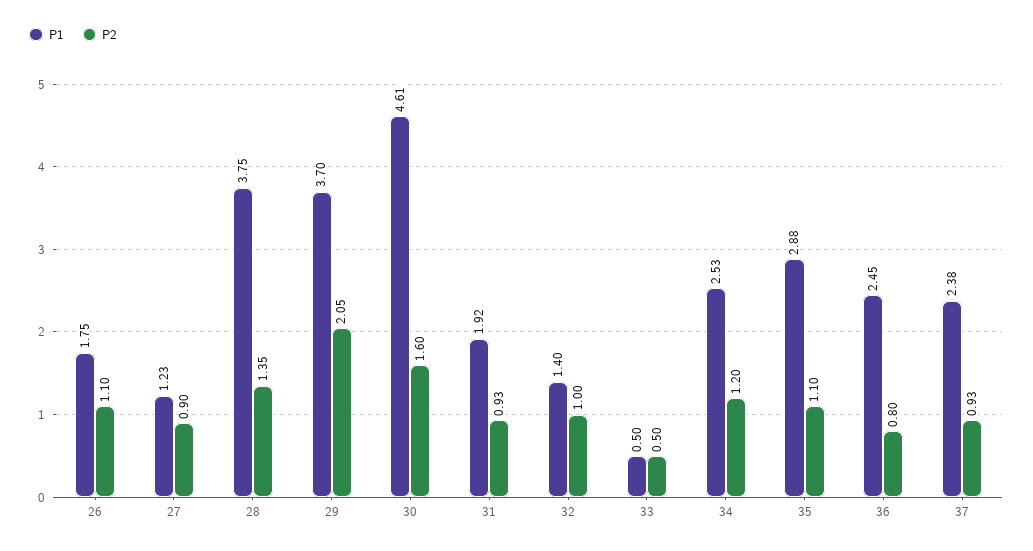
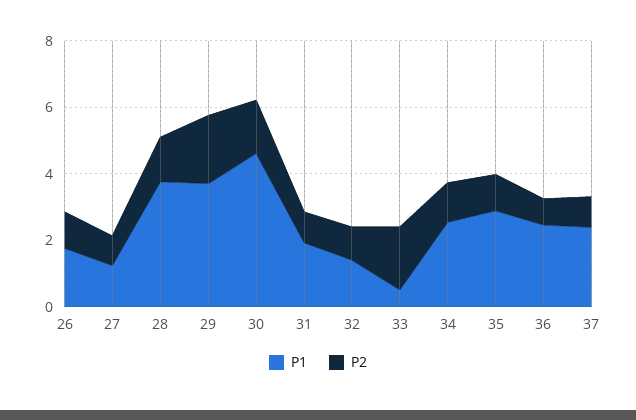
P2, 33: 0.5 -> 2

